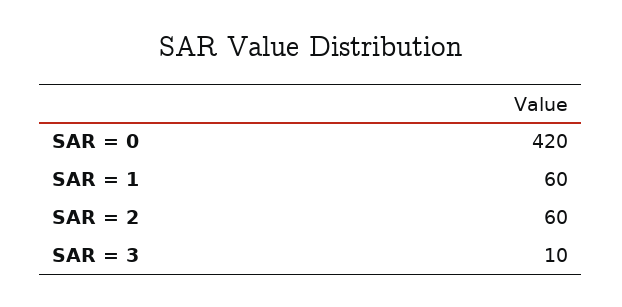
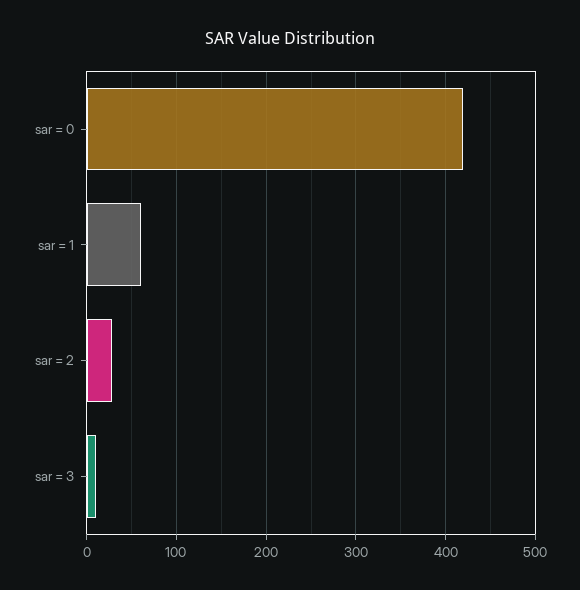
SAR = 2: 60 -> 30

